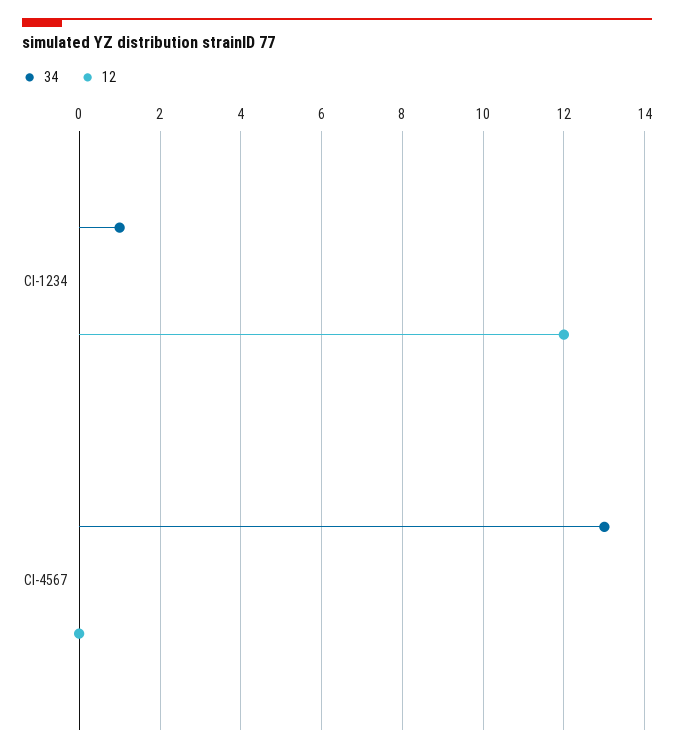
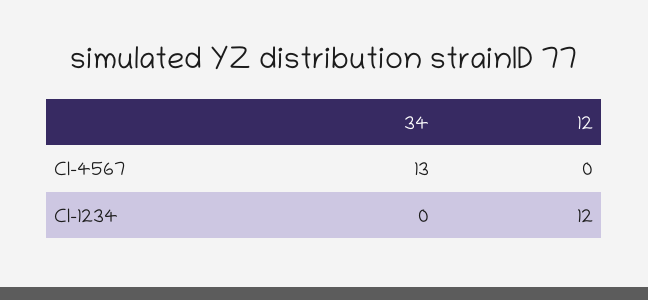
34, CI-1234: 1 -> 0

